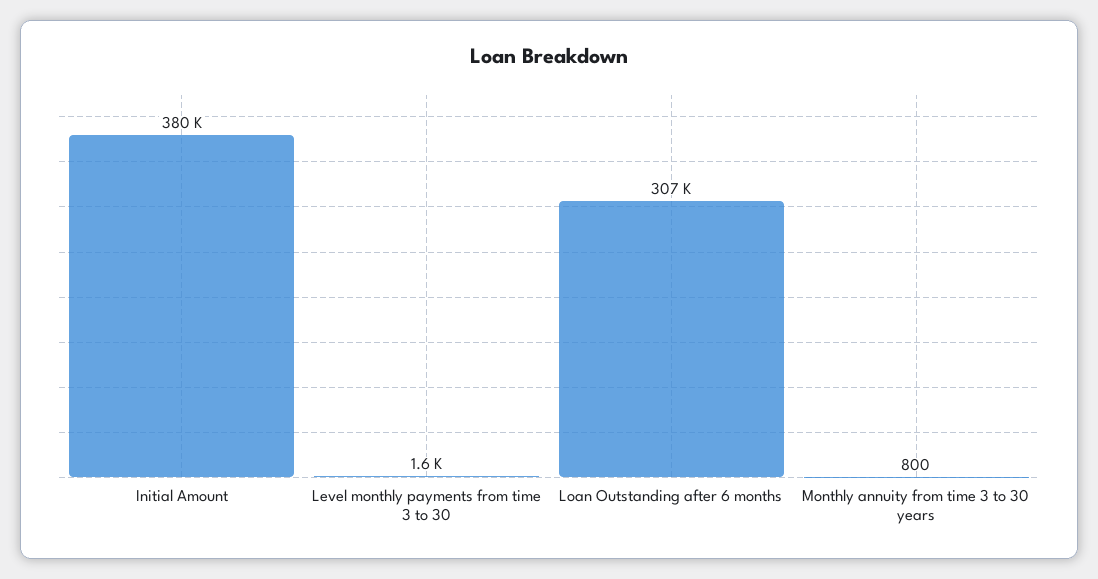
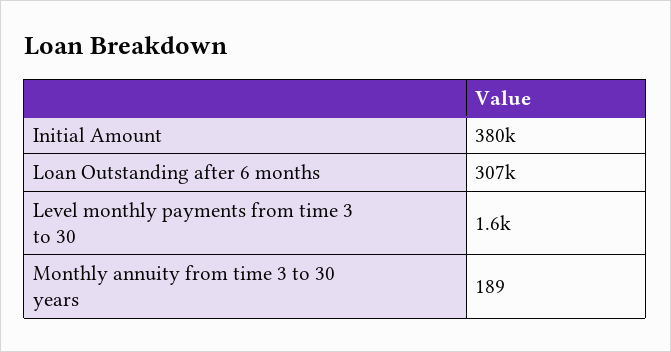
Monthly annuity from time 3 to 30 years: 800 -> 189

